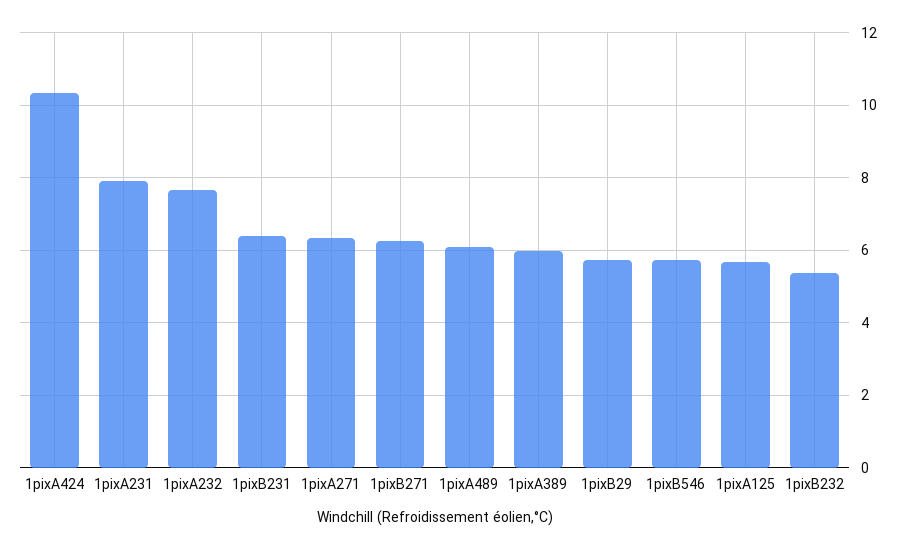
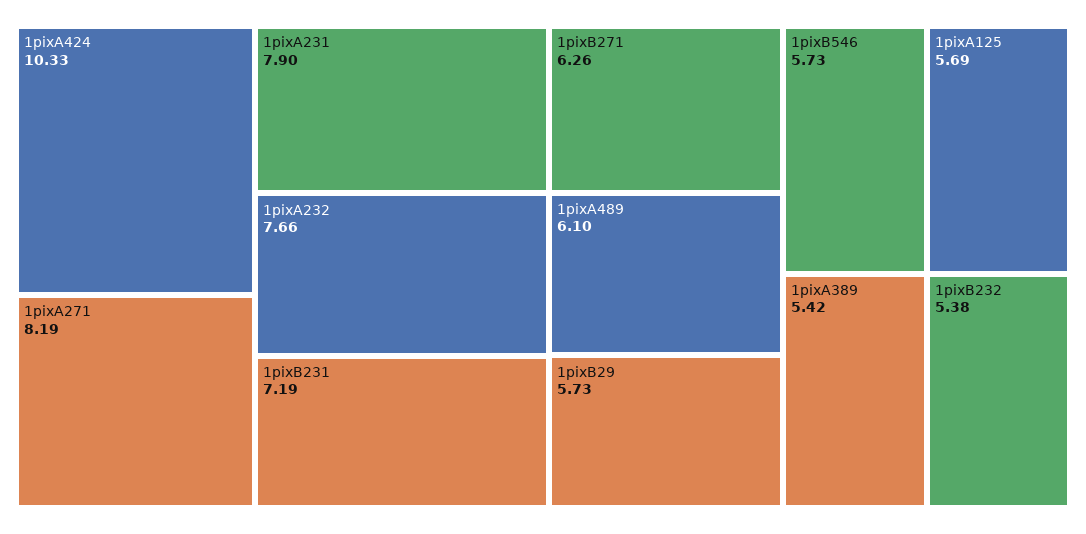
1pixB231: 6.4 -> 7.19
1pixA271: 6.4 -> 8.19
1pixA389: 6 -> 5.42

